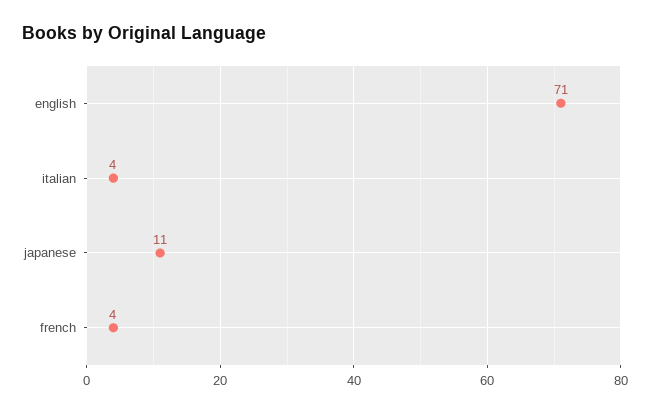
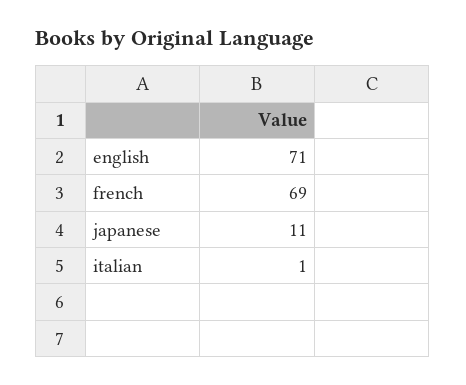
italian: 4 -> 1
french: 4 -> 69

